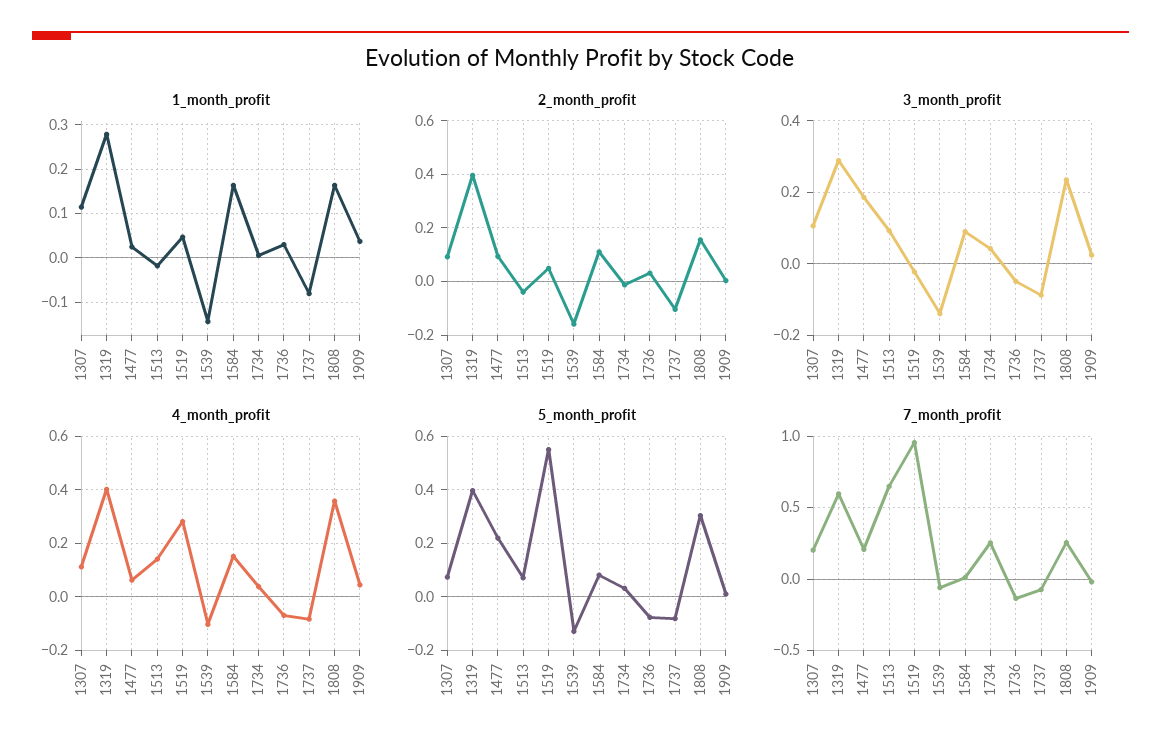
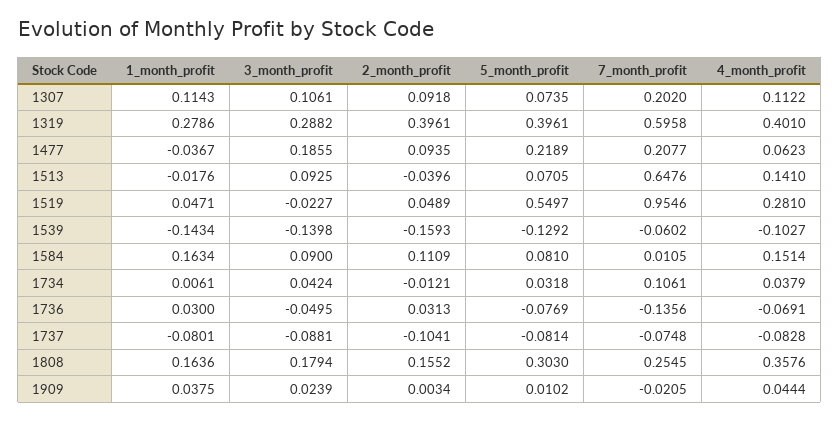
1_month_profit, 1477: 0.02 -> -0.0367
3_month_profit, 1808: 0.24 -> 0.1794
7_month_profit, 1734: 0.25 -> 0.1061

